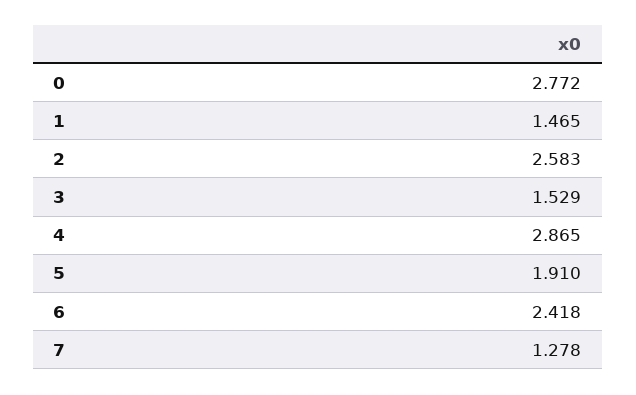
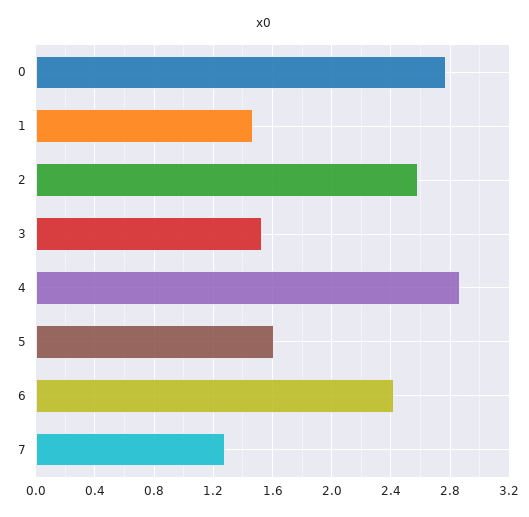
5: 1.91 -> 1.6

